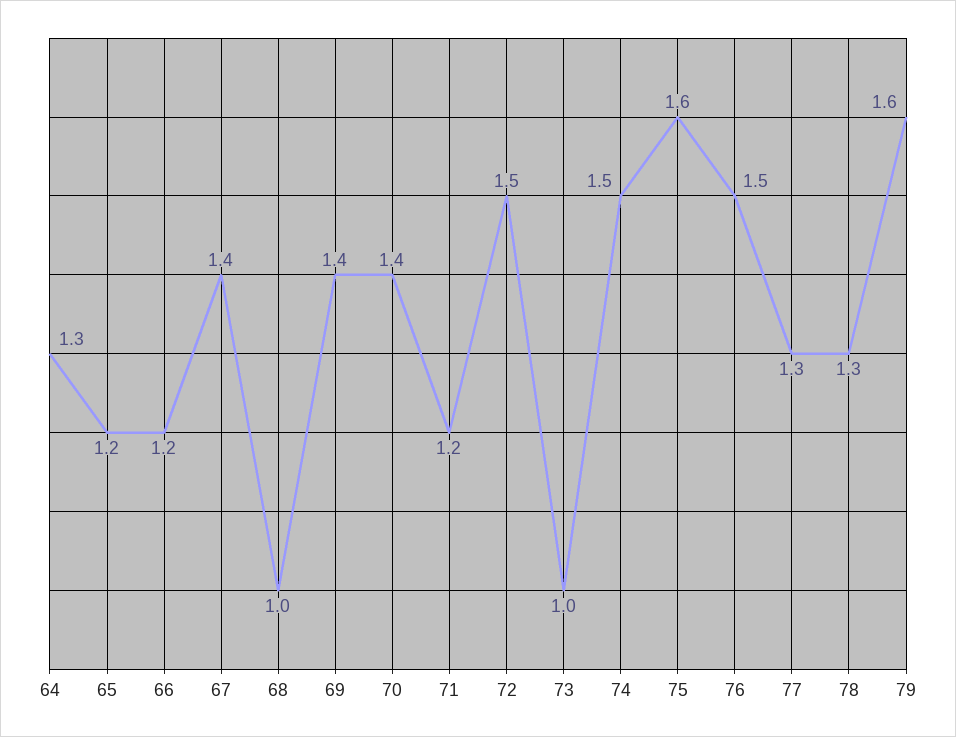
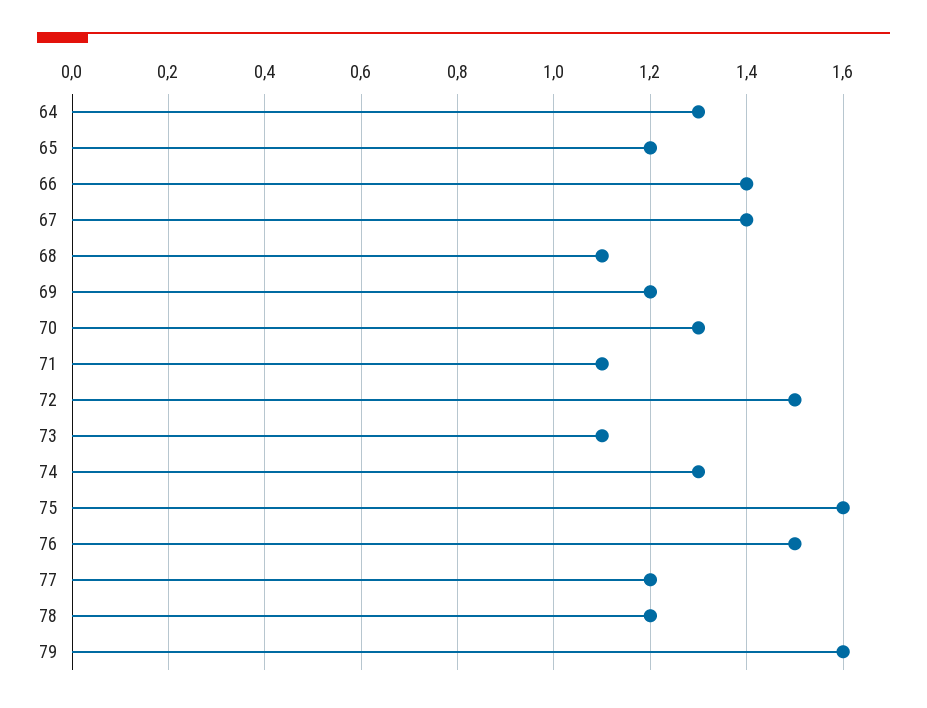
66: 1.2 -> 1.4
68: 1 -> 1.1
69: 1.4 -> 1.2
70: 1.4 -> 1.3
71: 1.2 -> 1.1
73: 1 -> 1.1
74: 1.5 -> 1.3
77: 1.3 -> 1.2
78: 1.3 -> 1.2

